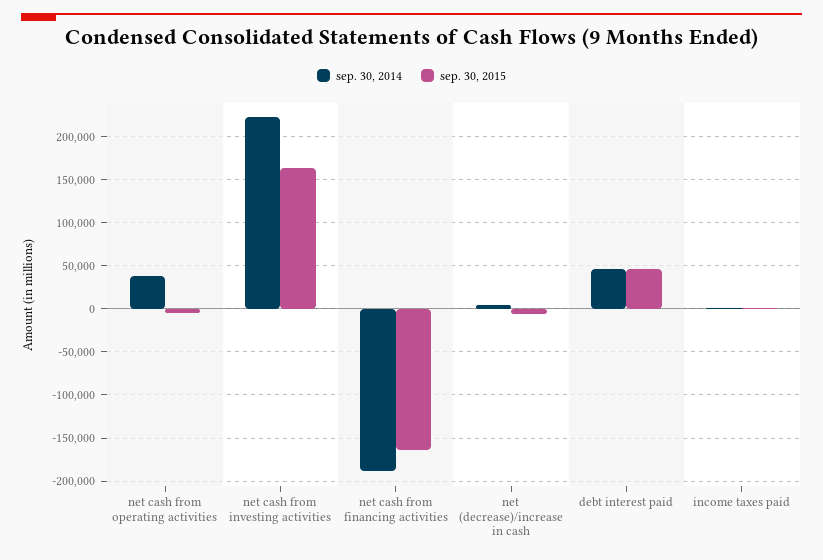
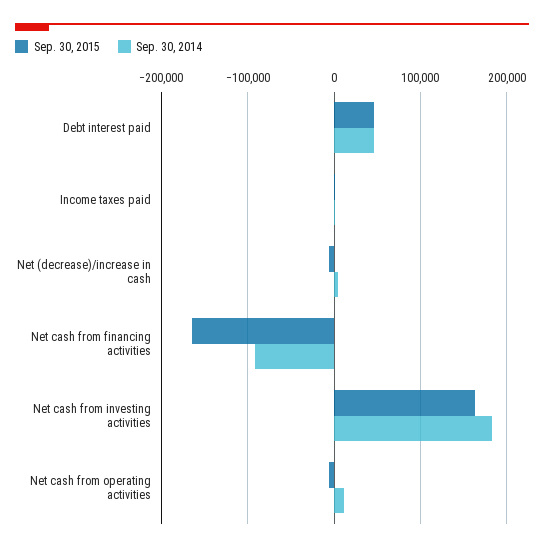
sep. 30, 2014, net cash from operating activities: 40000 -> 10000
sep. 30, 2014, net cash from investing activities: 220000 -> 180000
sep. 30, 2014, net cash from financing activities: -190000 -> -90000

